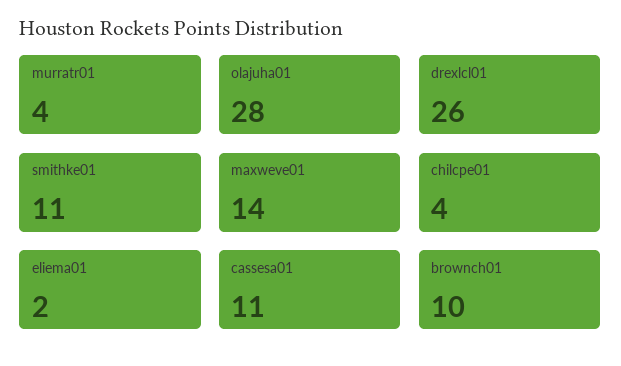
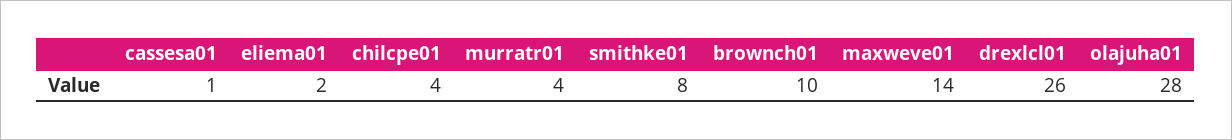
smithke01: 11 -> 8
cassesa01: 11 -> 1

